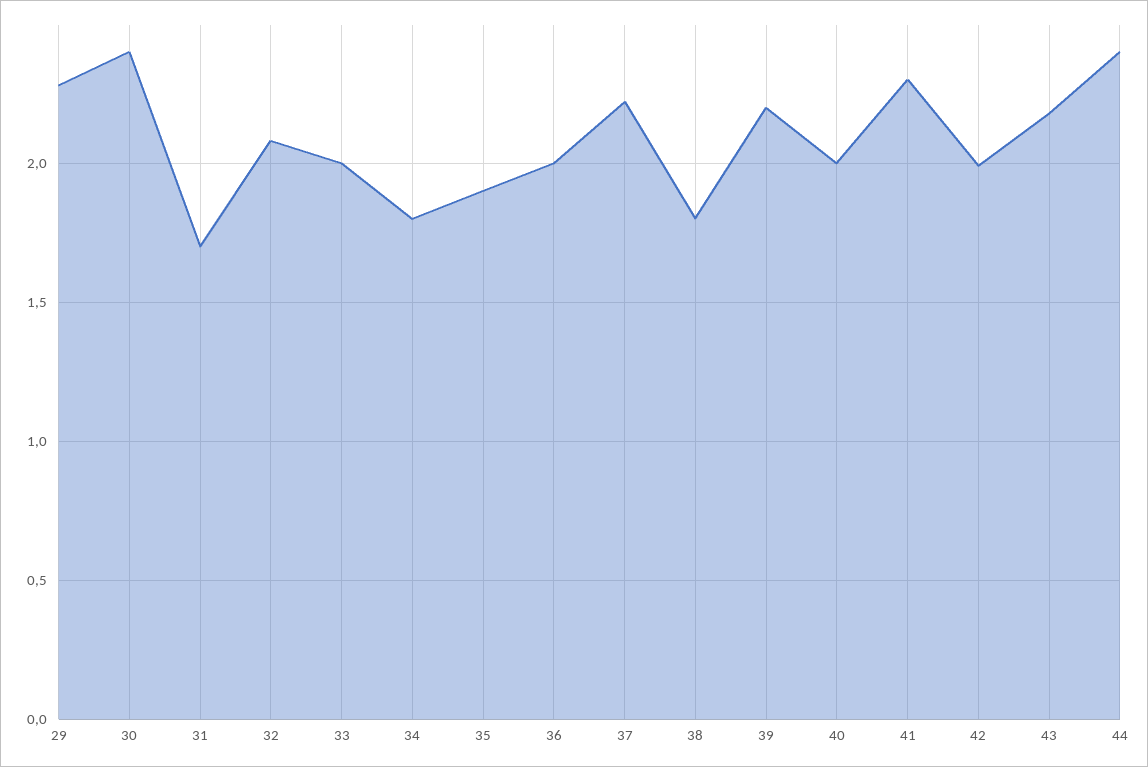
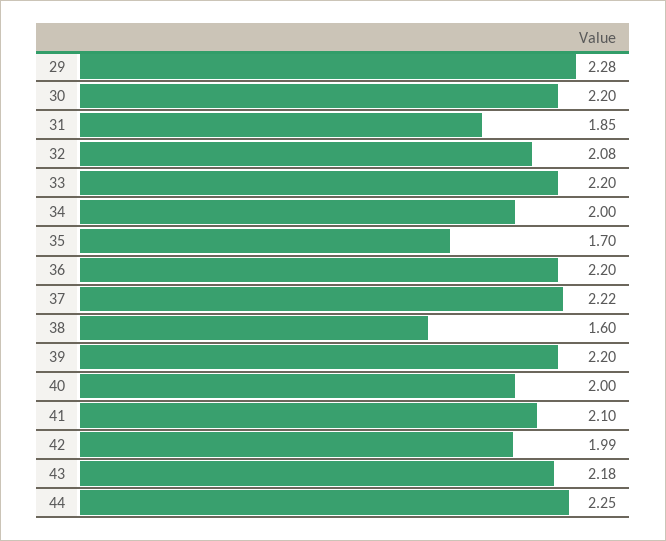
30: 2.4 -> 2.2
31: 1.7 -> 1.85
33: 2 -> 2.2
34: 1.8 -> 2
35: 1.9 -> 1.7
36: 2 -> 2.2
38: 1.8 -> 1.6
41: 2.3 -> 2.1
44: 2.4 -> 2.25

